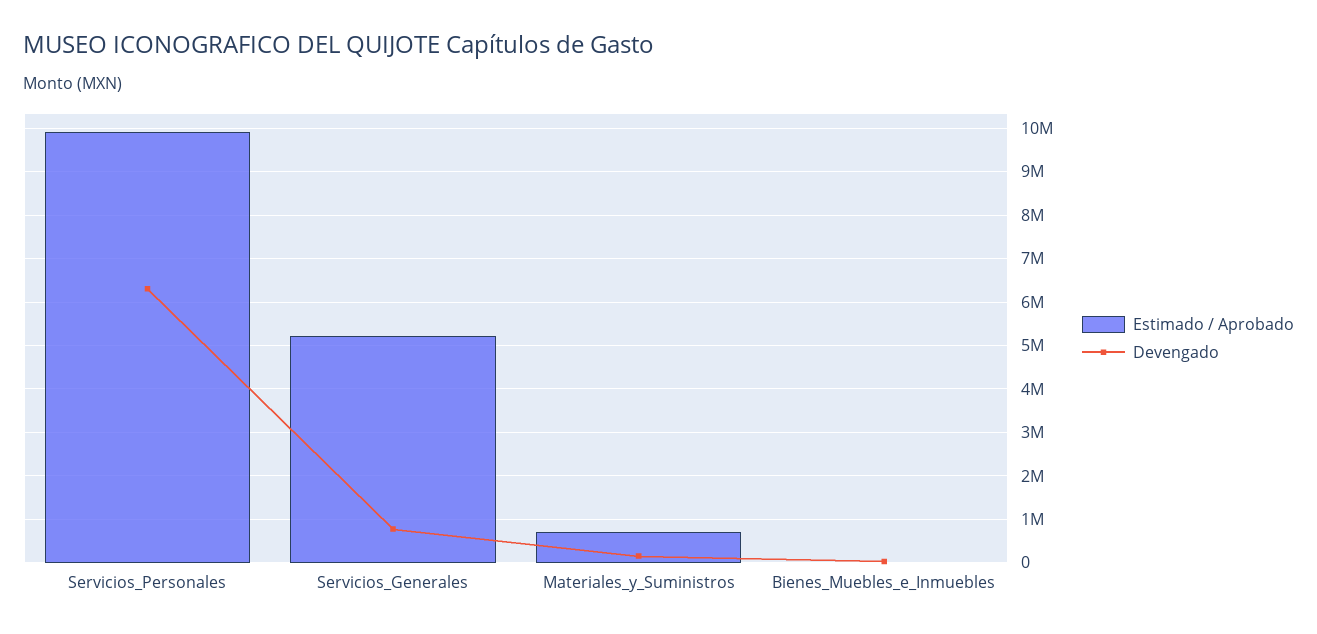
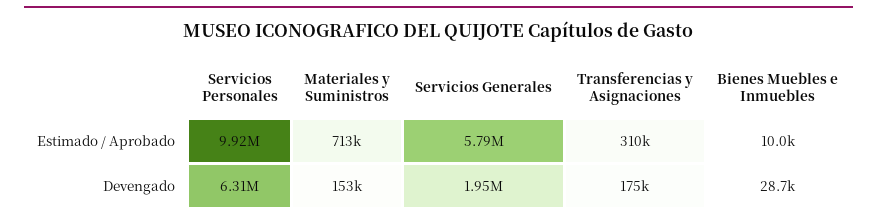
Estimado / Aprobado, Servicios_Generales: 5200000 -> 5790000
Devengado, Servicios_Generales: 800000 -> 1950000
Estimado / Aprobado, Transferencias y Asignaciones: none -> 310000
Devengado, Transferencias y Asignaciones: none -> 175000

